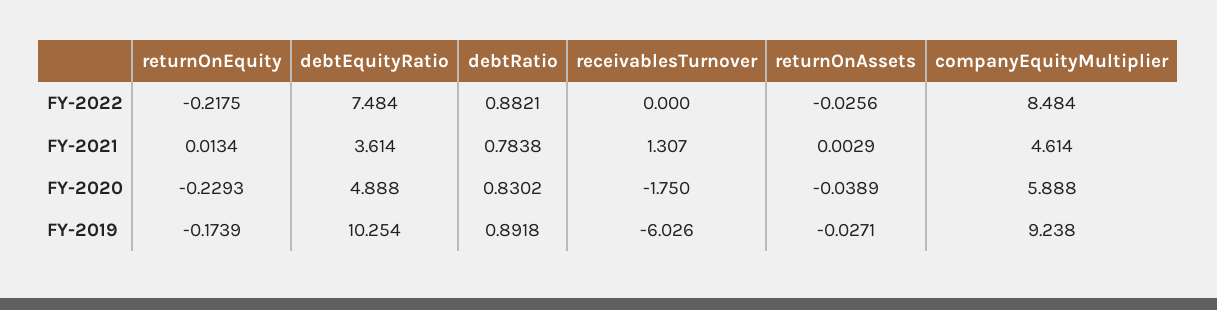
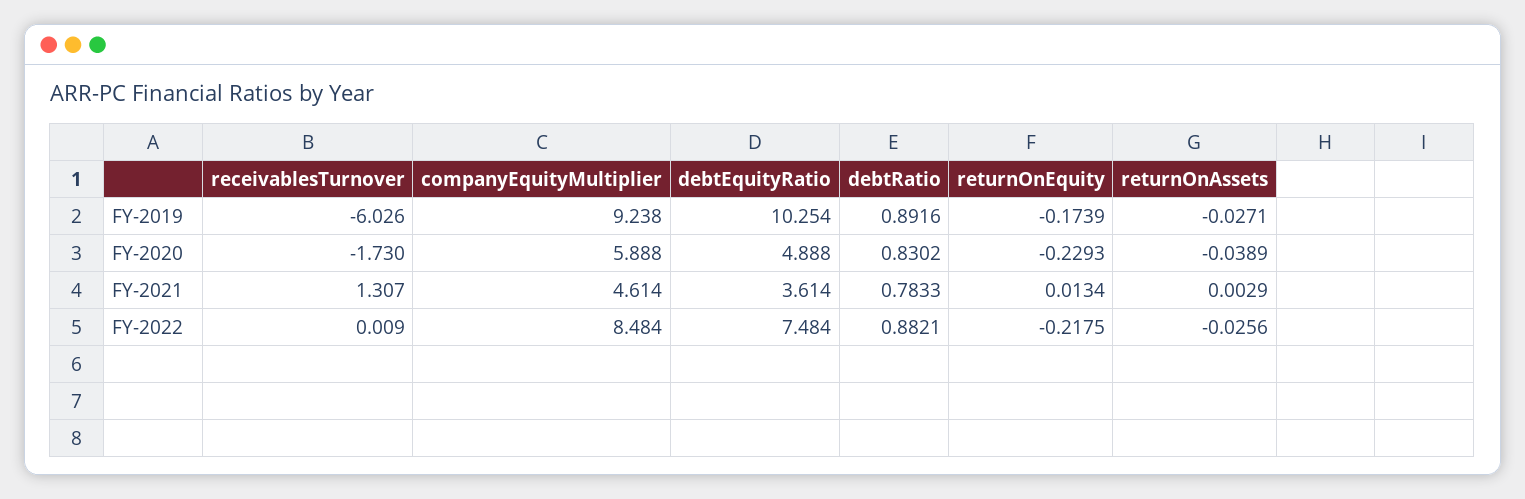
receivablesTurnover, FY-2022: 0 -> 0.009
debtRatio, FY-2021: 0.7838 -> 0.7833
receivablesTurnover, FY-2020: -1.75 -> -1.73
debtRatio, FY-2019: 0.8918 -> 0.8916

